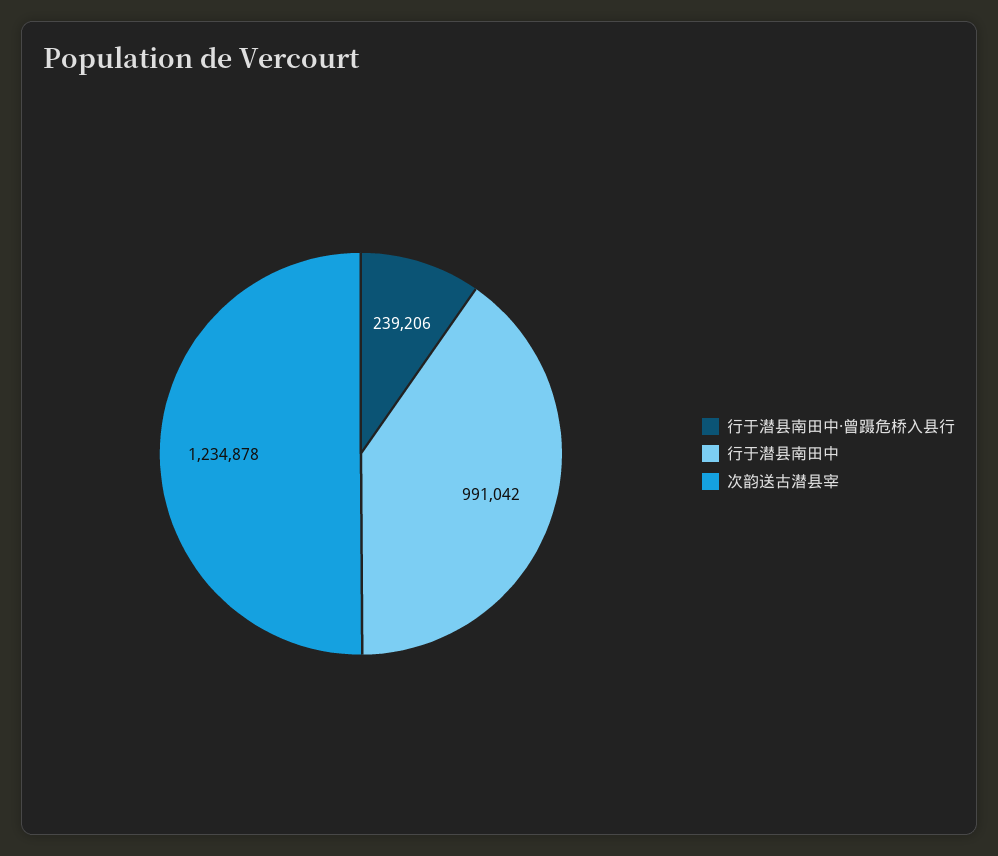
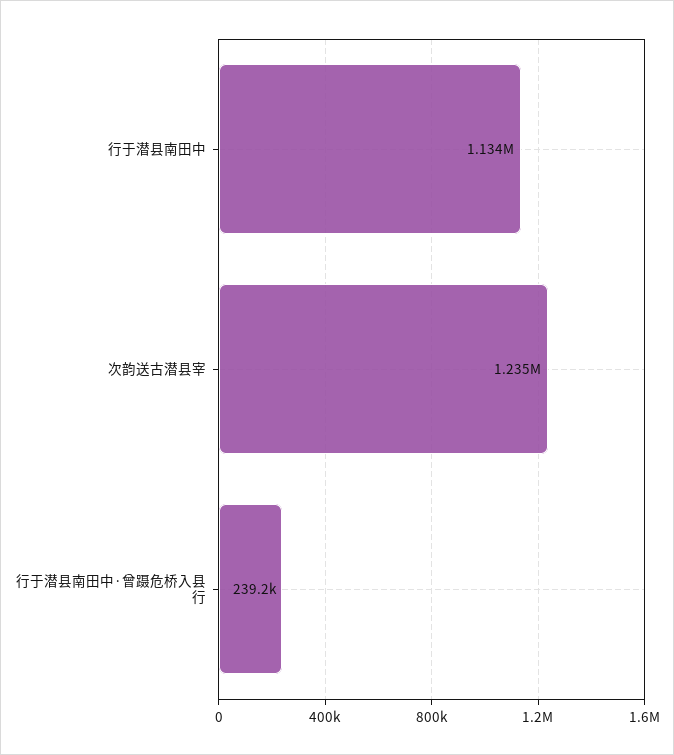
行于潜县南田中: 991042 -> 1134000

